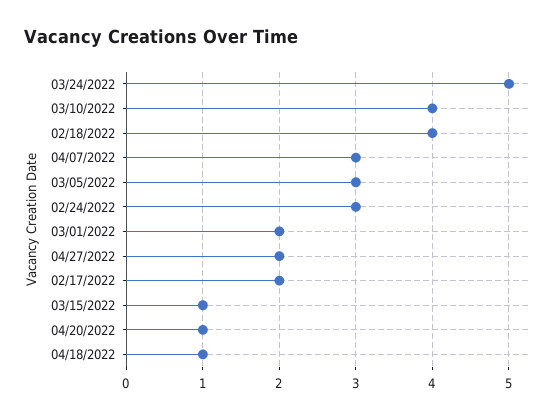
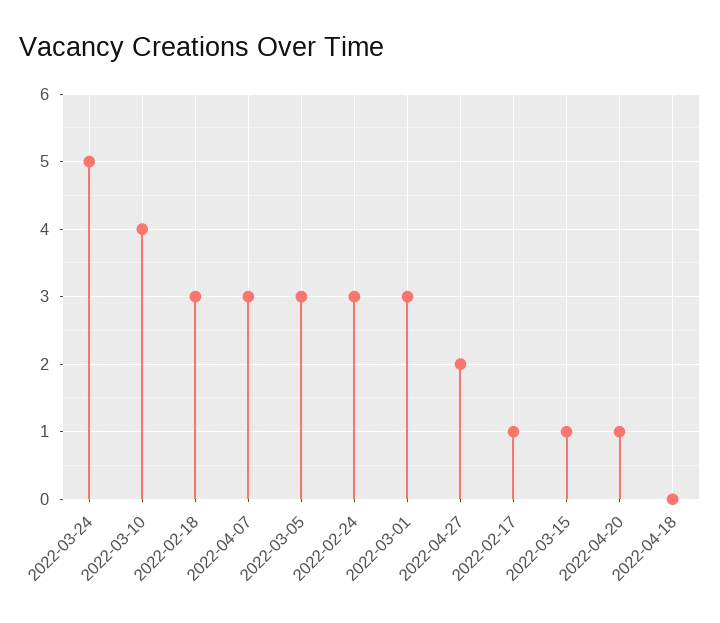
02/18/2022: 4 -> 3
03/01/2022: 2 -> 3
02/17/2022: 2 -> 1
04/18/2022: 1 -> 0

